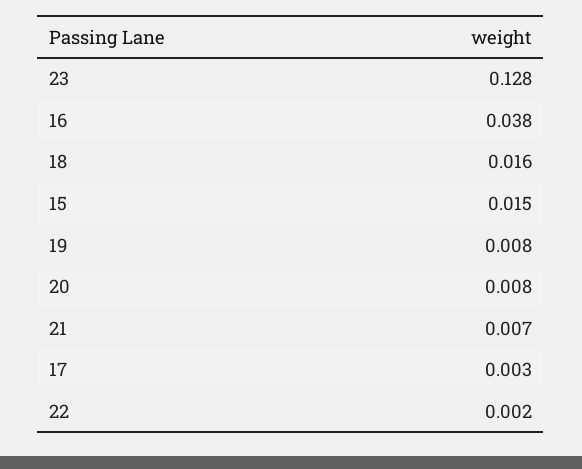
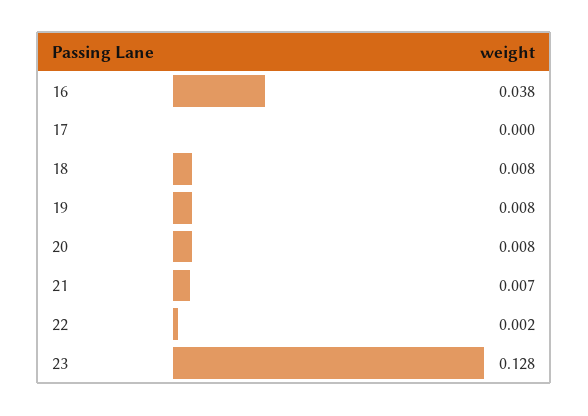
18: 0.016 -> 0.008
15: 0.015 -> none
17: 0.003 -> 0

